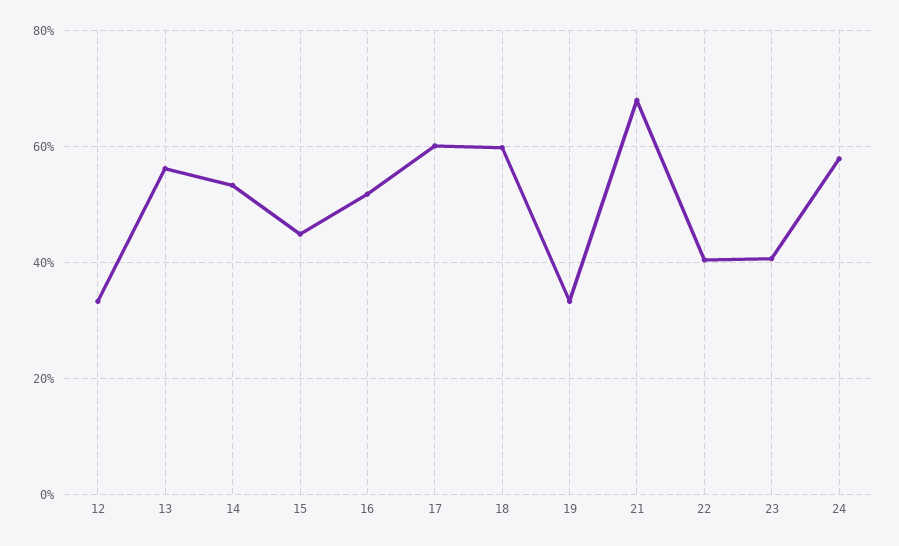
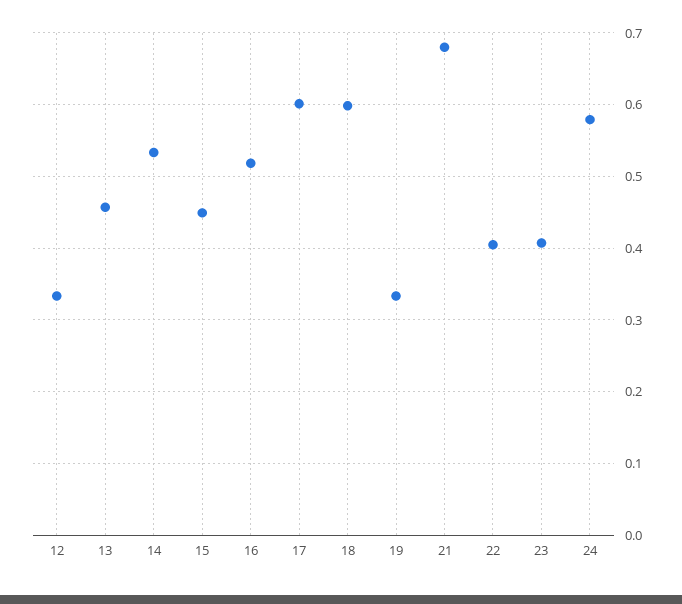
13: 0.56 -> 0.46

